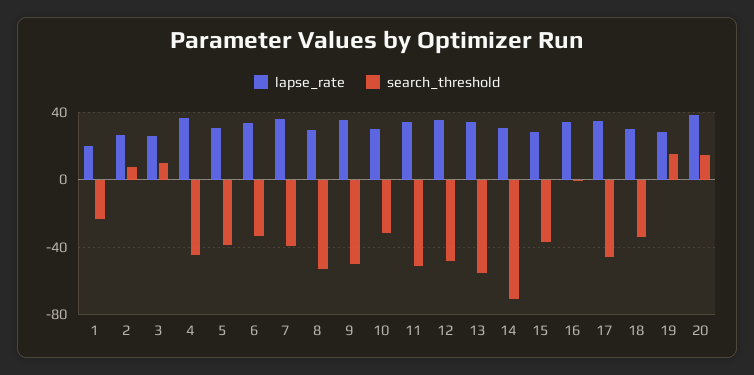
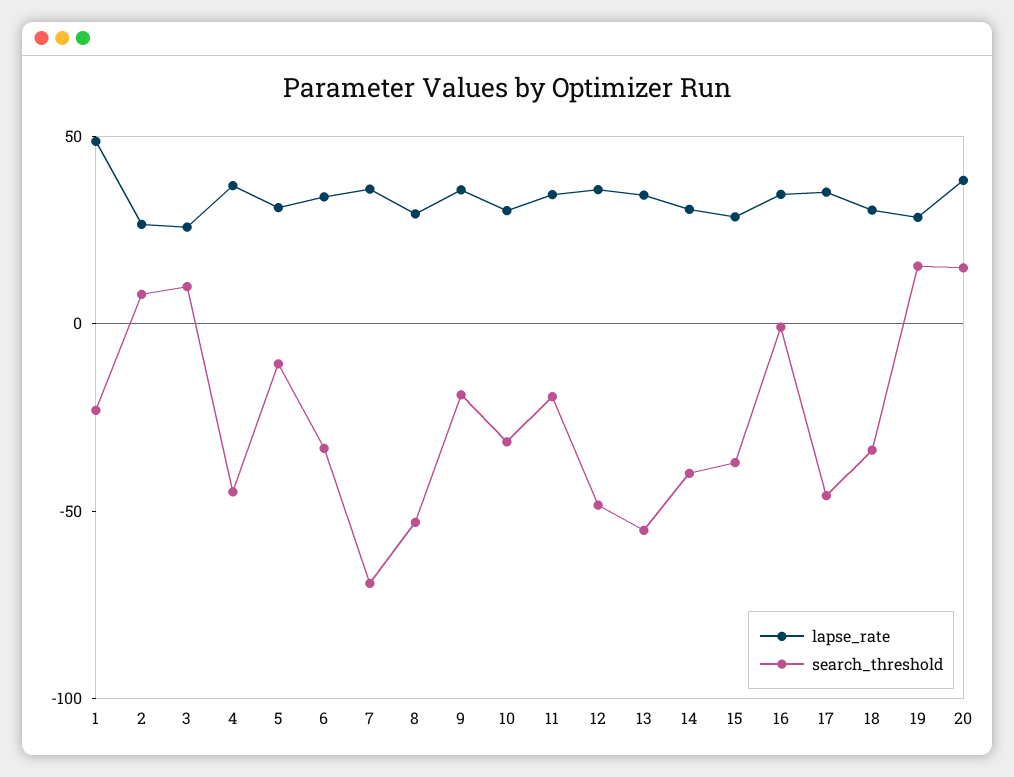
lapse_rate, 1: 20 -> 50
search_threshold, 5: -40 -> -10
search_threshold, 7: -40 -> -70
search_threshold, 9: -50 -> -20
search_threshold, 11: -50 -> -20
search_threshold, 14: -70 -> -40

